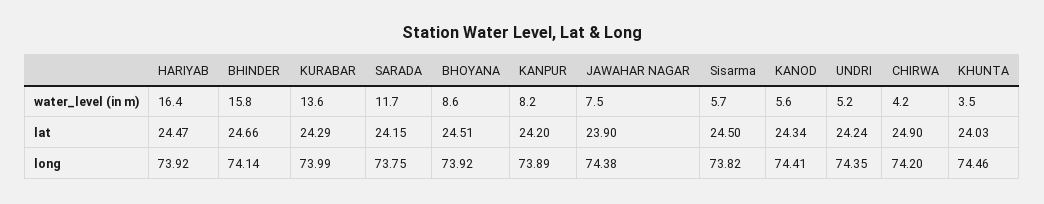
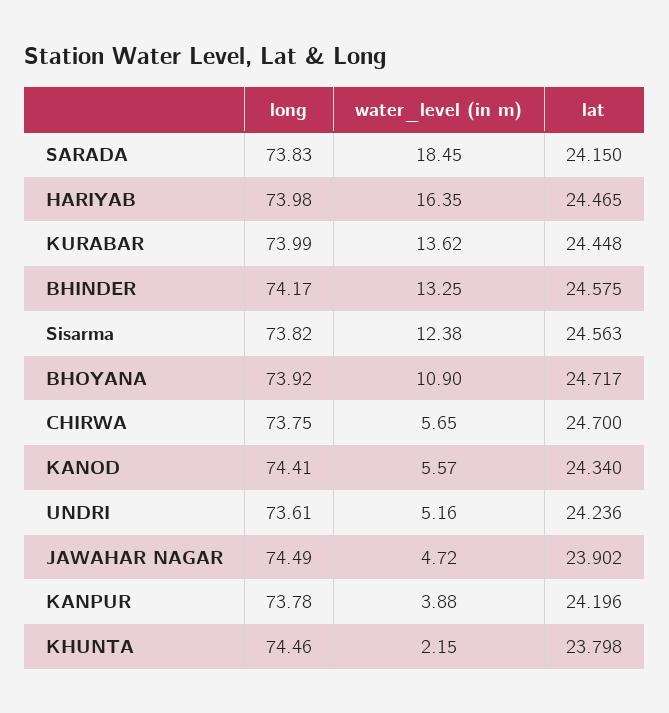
BHINDER, water_level (in m): 15.8 -> 13.25
SARADA, water_level (in m): 11.7 -> 18.45
BHOYANA, water_level (in m): 8.6 -> 10.9
KANPUR, water_level (in m): 8.2 -> 3.88
JAWAHAR NAGAR, water_level (in m): 7.5 -> 4.72
Sisarma, water_level (in m): 5.7 -> 12.38
CHIRWA, water_level (in m): 4.2 -> 5.65
KHUNTA, water_level (in m): 3.5 -> 2.15
BHINDER, lat: 24.66 -> 24.575
KURABAR, lat: 24.29 -> 24.448
BHOYANA, lat: 24.51 -> 24.717
Sisarma, lat: 24.5 -> 24.563
CHIRWA, lat: 24.9 -> 24.7
KHUNTA, lat: 24.03 -> 23.798
HARIYAB, long: 73.92 -> 73.98
BHINDER, long: 74.14 -> 74.17
SARADA, long: 73.75 -> 73.83
KANPUR, long: 73.89 -> 73.78
JAWAHAR NAGAR, long: 74.38 -> 74.49
UNDRI, long: 74.35 -> 73.61
CHIRWA, long: 74.2 -> 73.75

